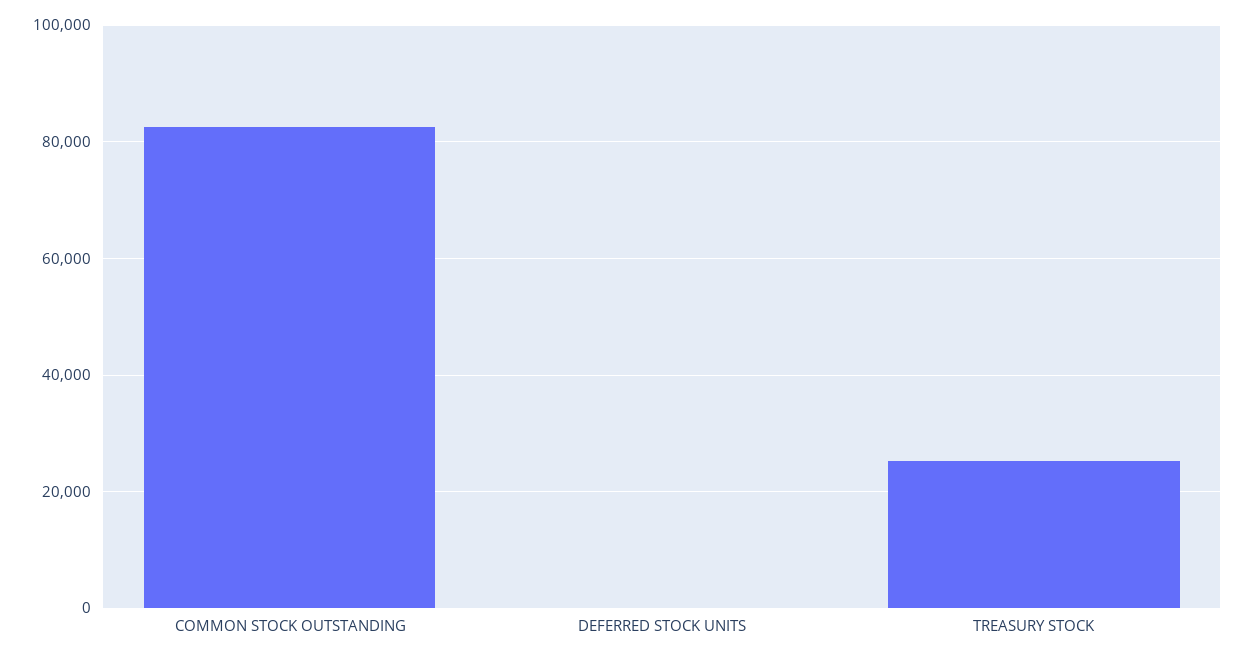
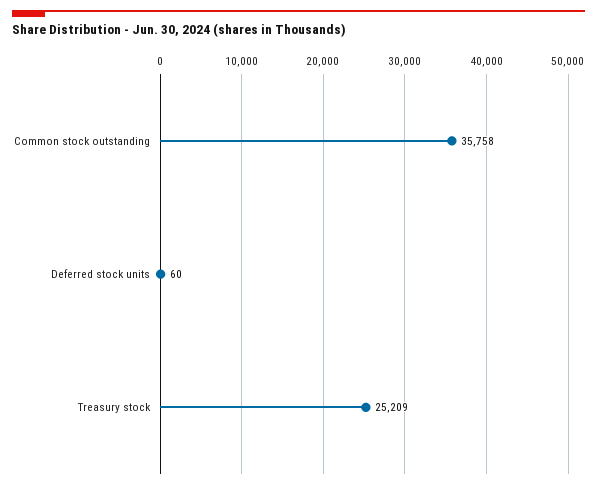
COMMON STOCK OUTSTANDING: 82000 -> 35758

